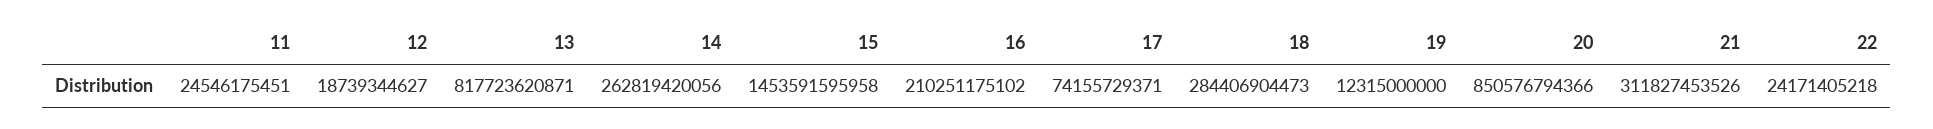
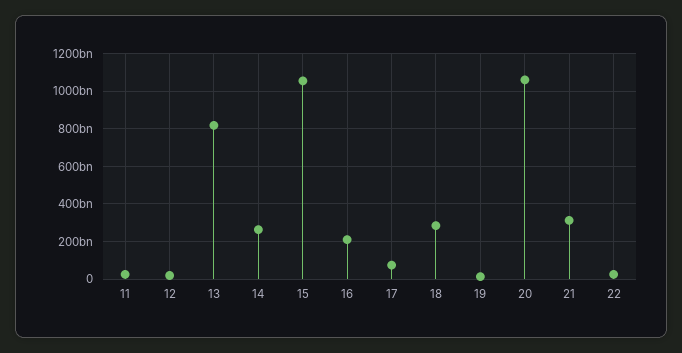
15: 1453591595958 -> 1050000000000
20: 850576794366 -> 1050000000000

